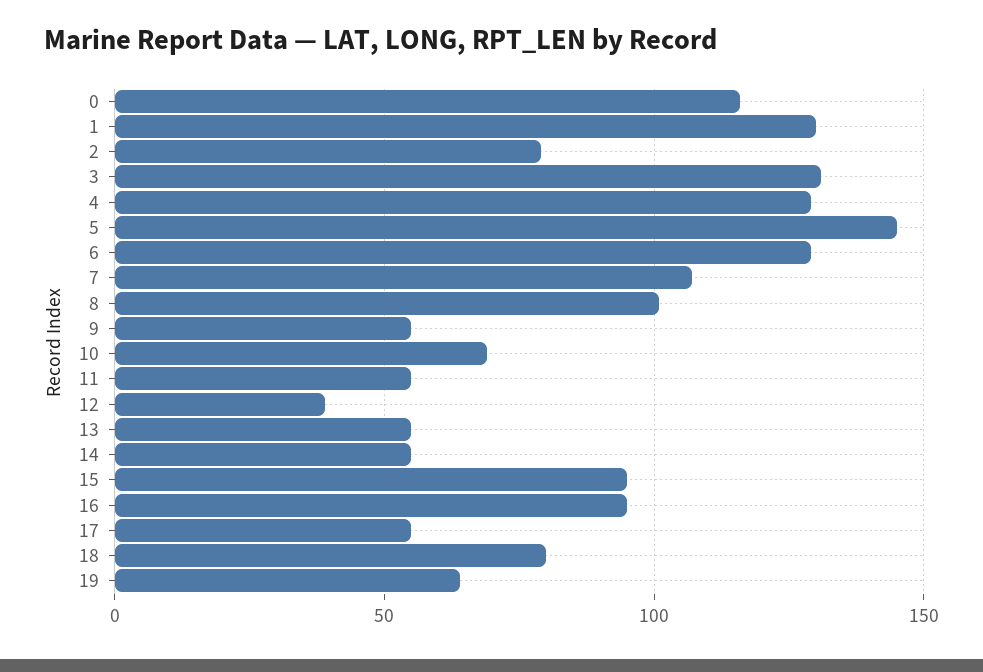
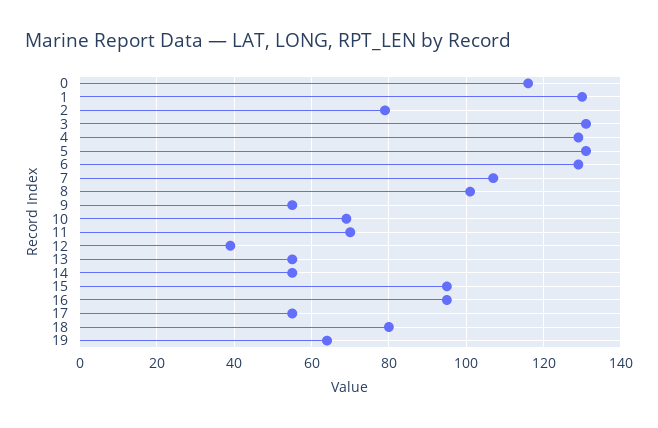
5: 145 -> 130
11: 55 -> 70

